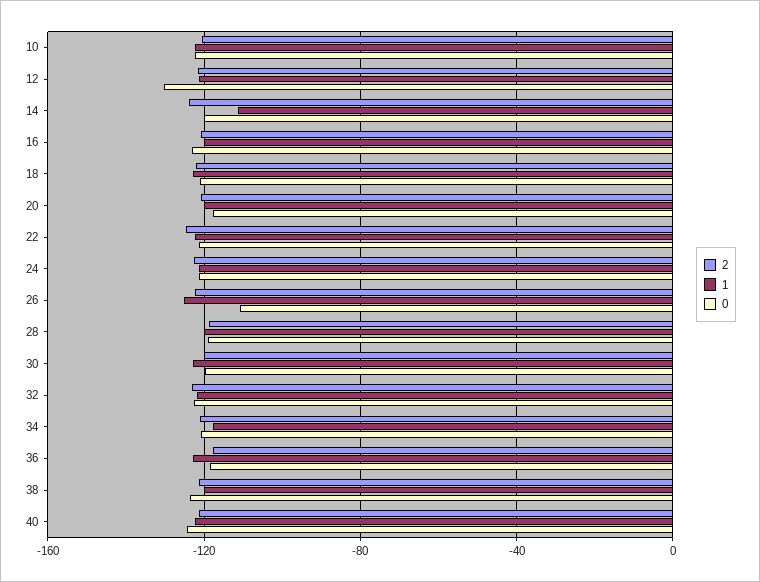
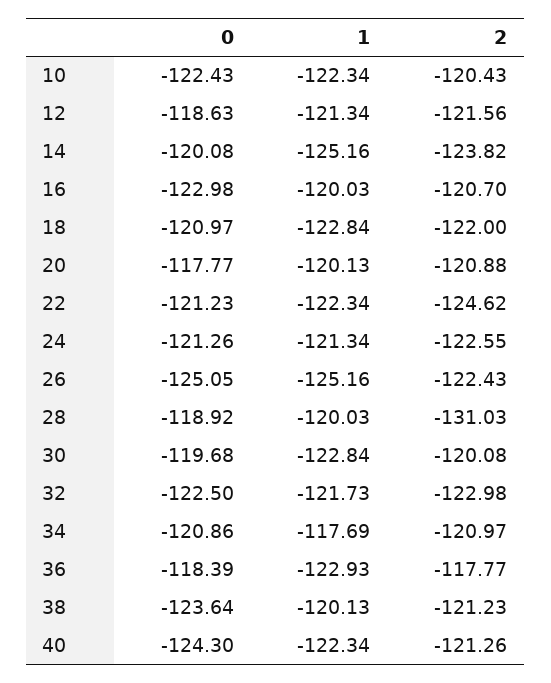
0, 12: -130 -> -118.63
1, 14: -110 -> -125.16
0, 26: -110 -> -125.05
2, 28: -120 -> -131.03

